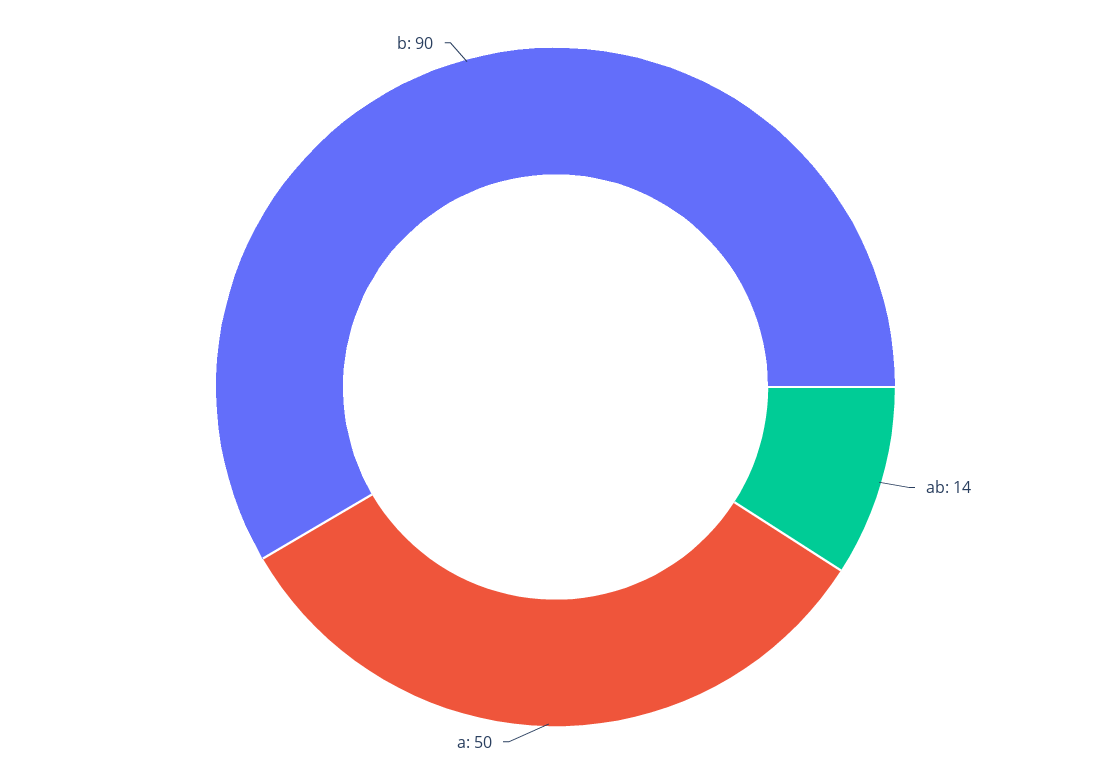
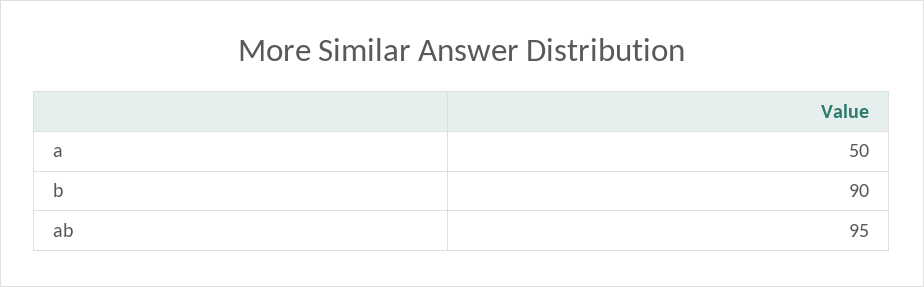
ab: 14 -> 95

